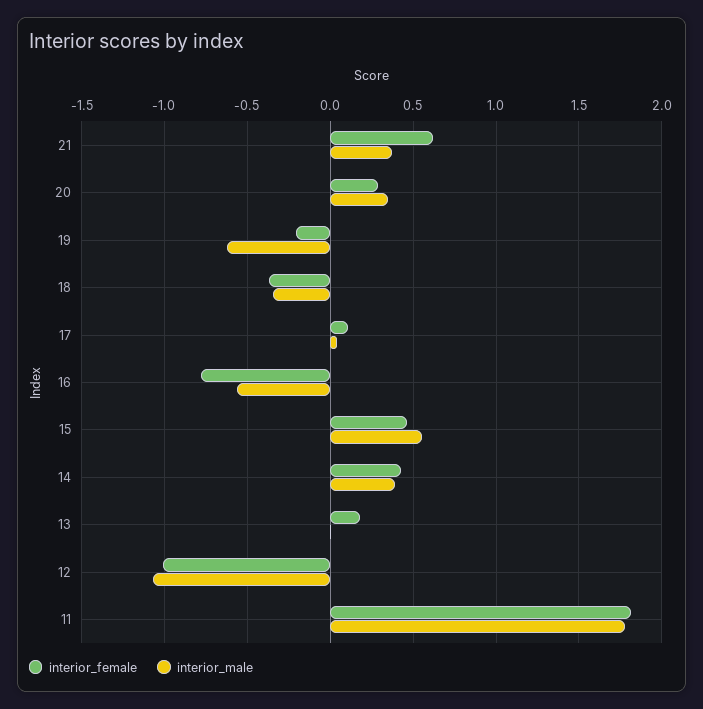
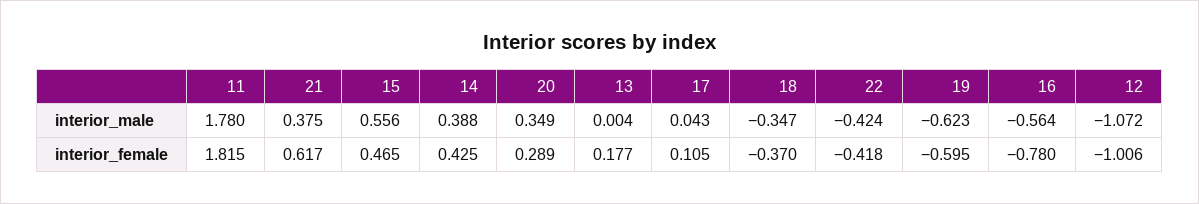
interior_female, 19: -0.2 -> -0.595
interior_male, 22: none -> -0.424
interior_female, 22: none -> -0.418

